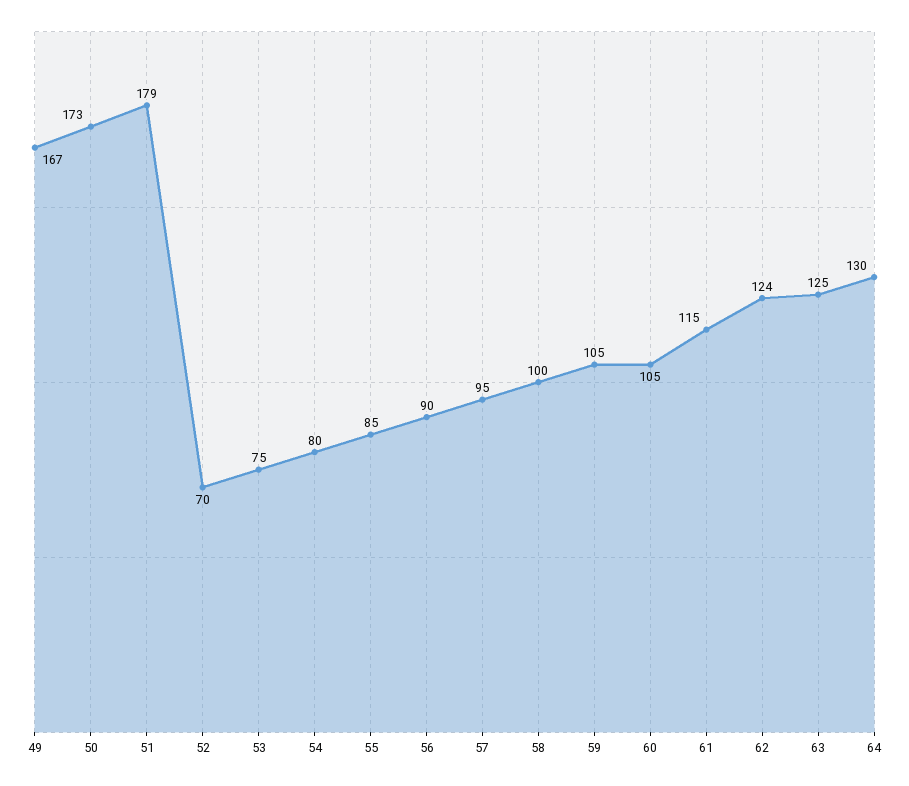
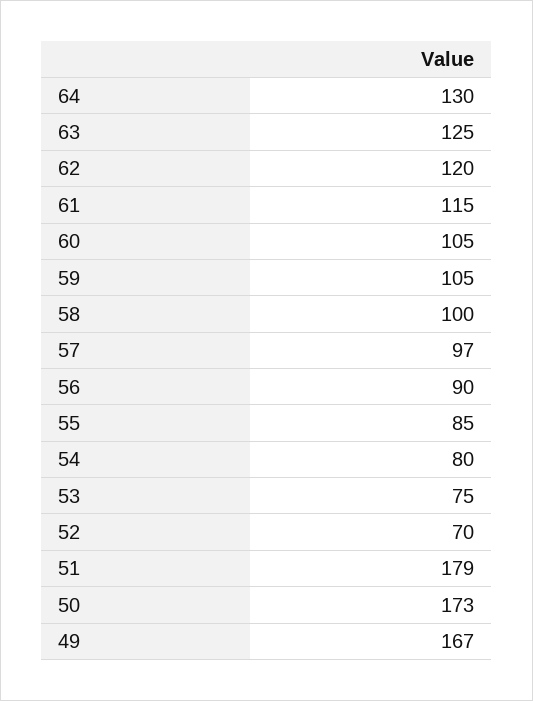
57: 95 -> 97
62: 124 -> 120

